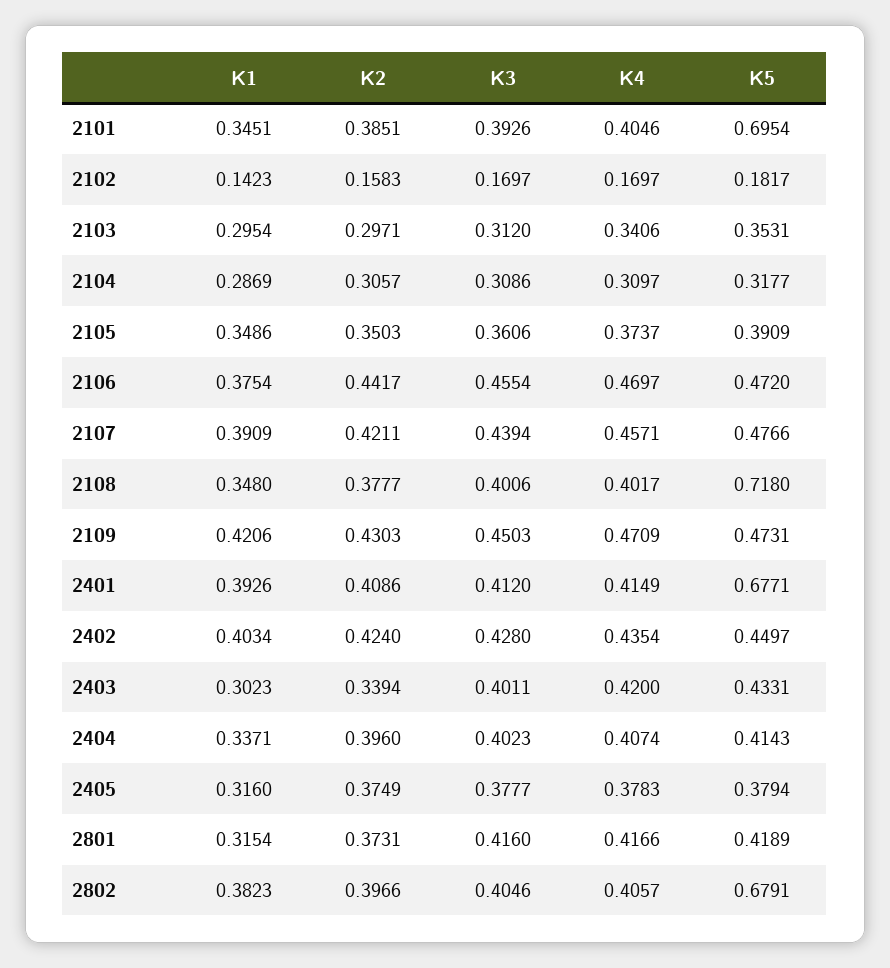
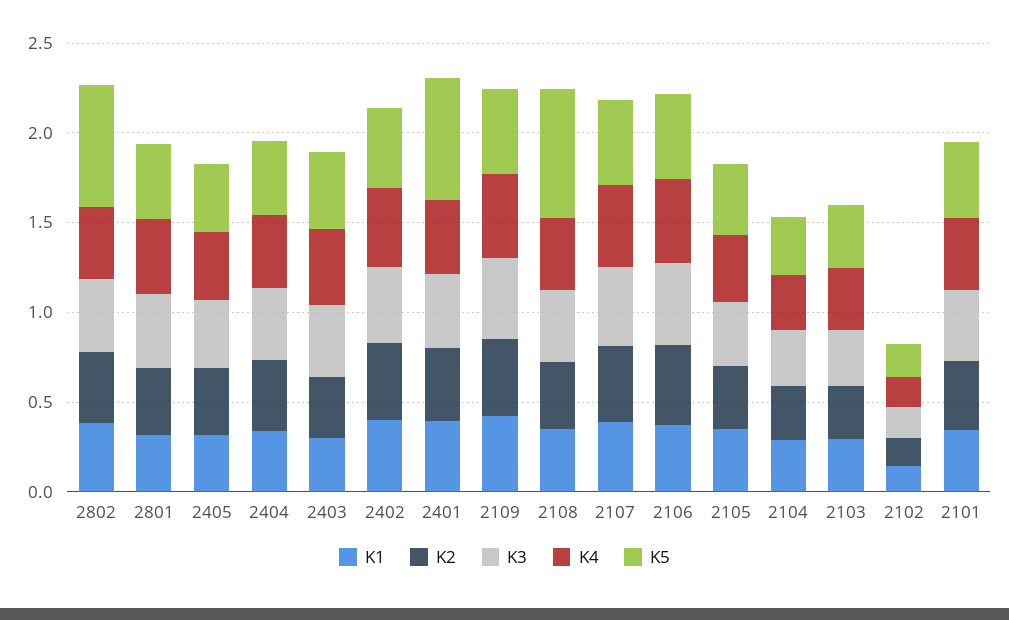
K5, 2101: 0.6954 -> 0.4

